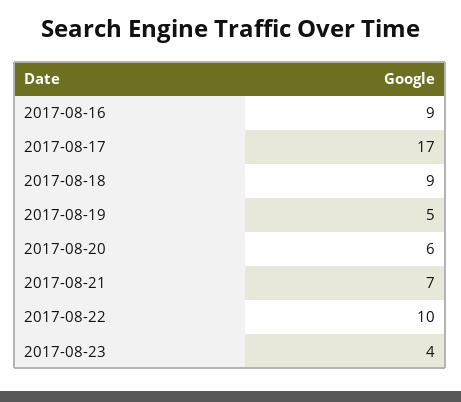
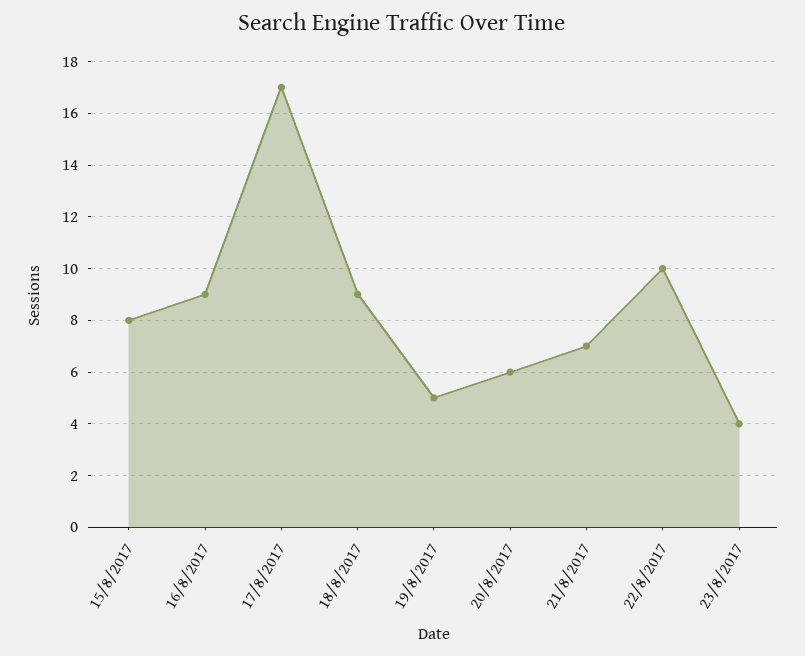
15/8/2017: none -> 8

